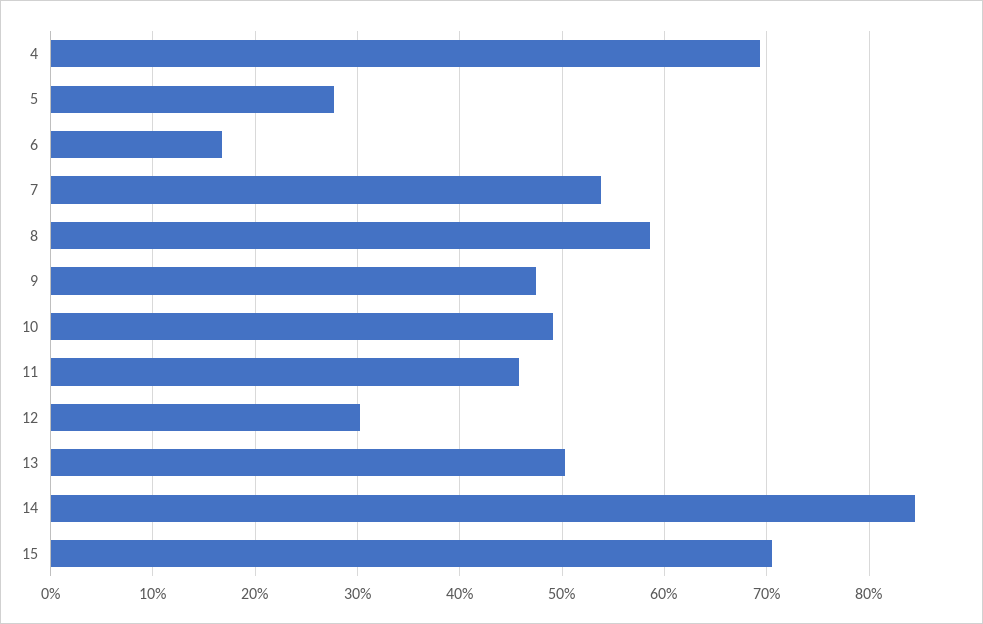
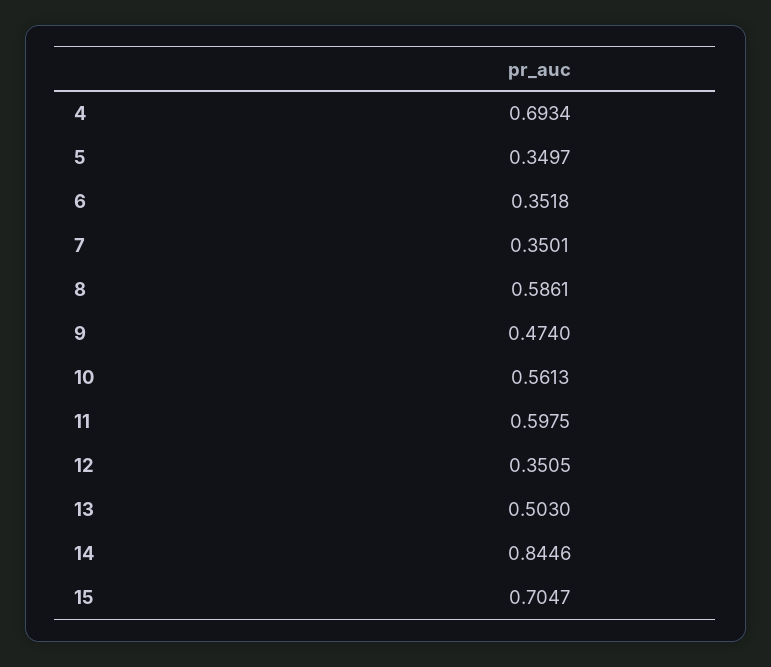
5: 0.28 -> 0.3497
6: 0.17 -> 0.3518
7: 0.54 -> 0.3501
10: 0.49 -> 0.5613
11: 0.46 -> 0.5975
12: 0.3 -> 0.3505

